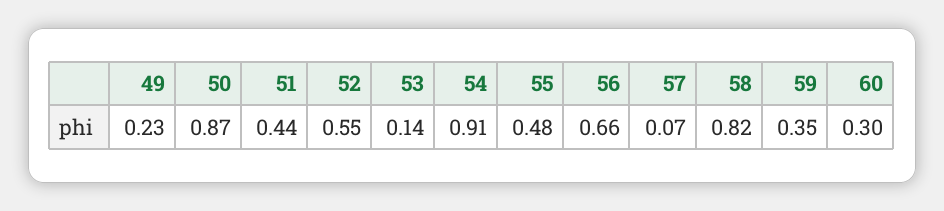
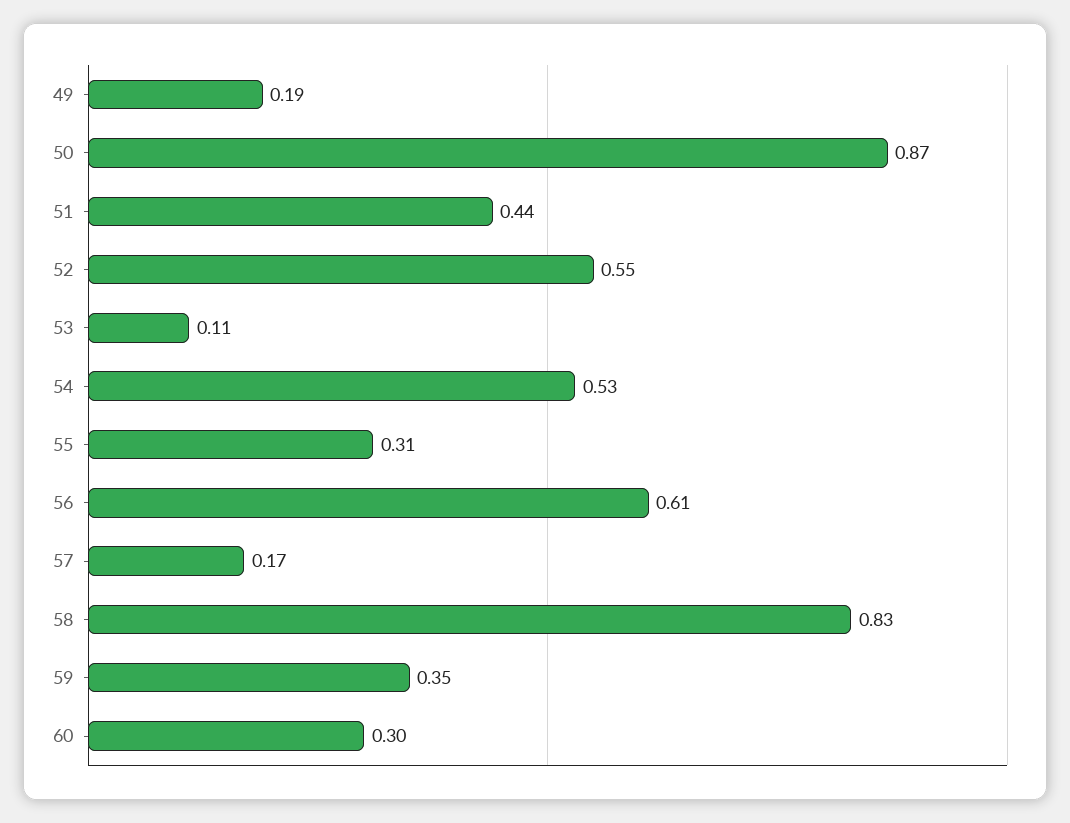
49: 0.23 -> 0.19
53: 0.14 -> 0.11
54: 0.91 -> 0.53
55: 0.48 -> 0.31
56: 0.66 -> 0.61
57: 0.07 -> 0.17
58: 0.82 -> 0.83

